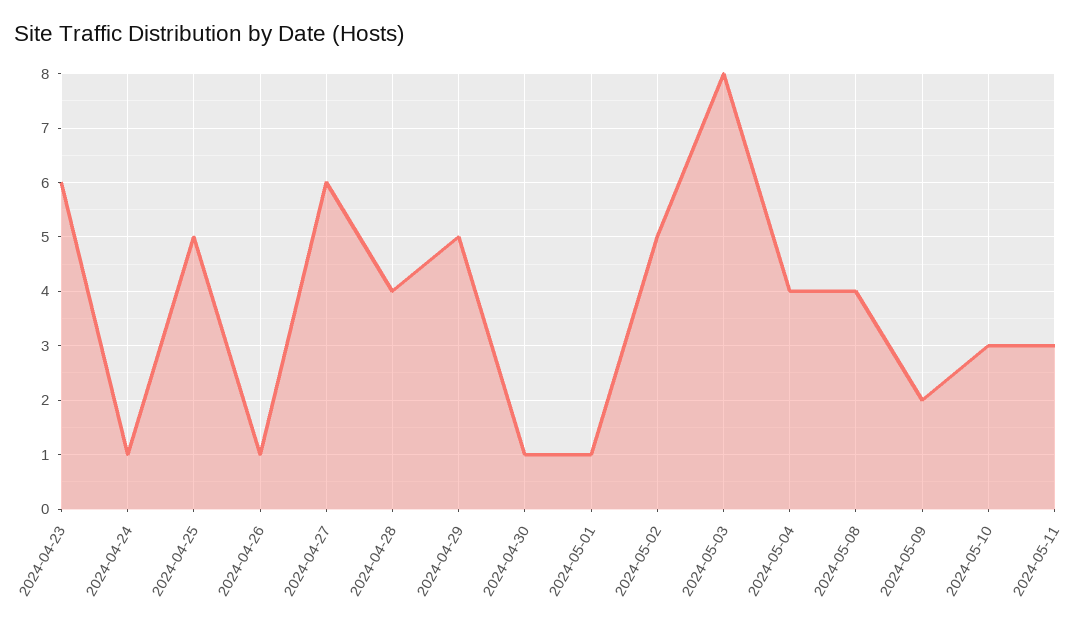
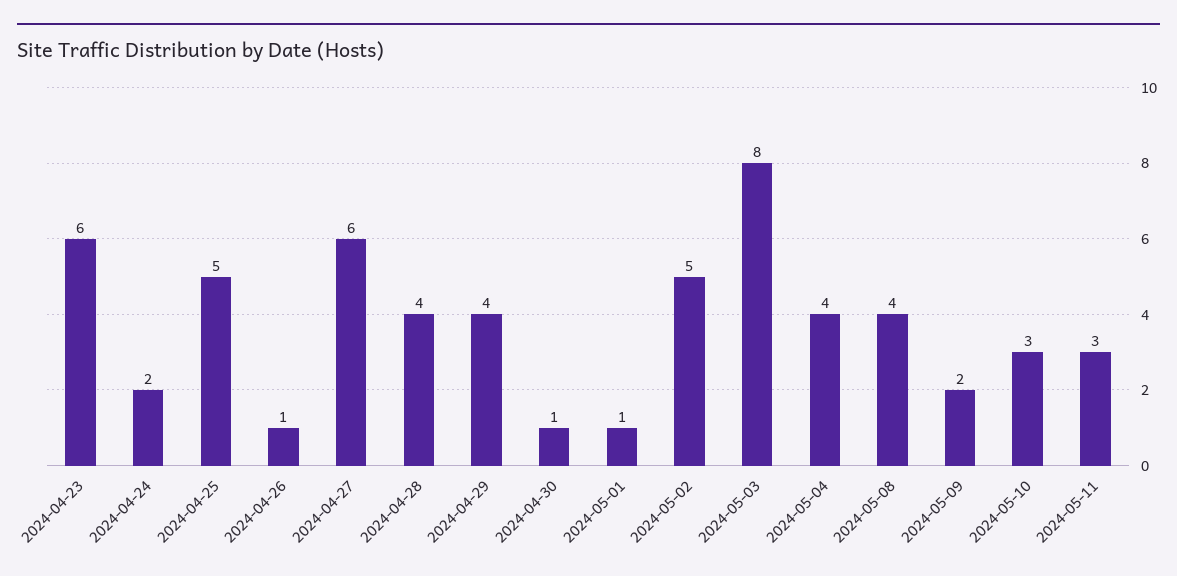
2024-04-24: 1 -> 2
2024-04-29: 5 -> 4

